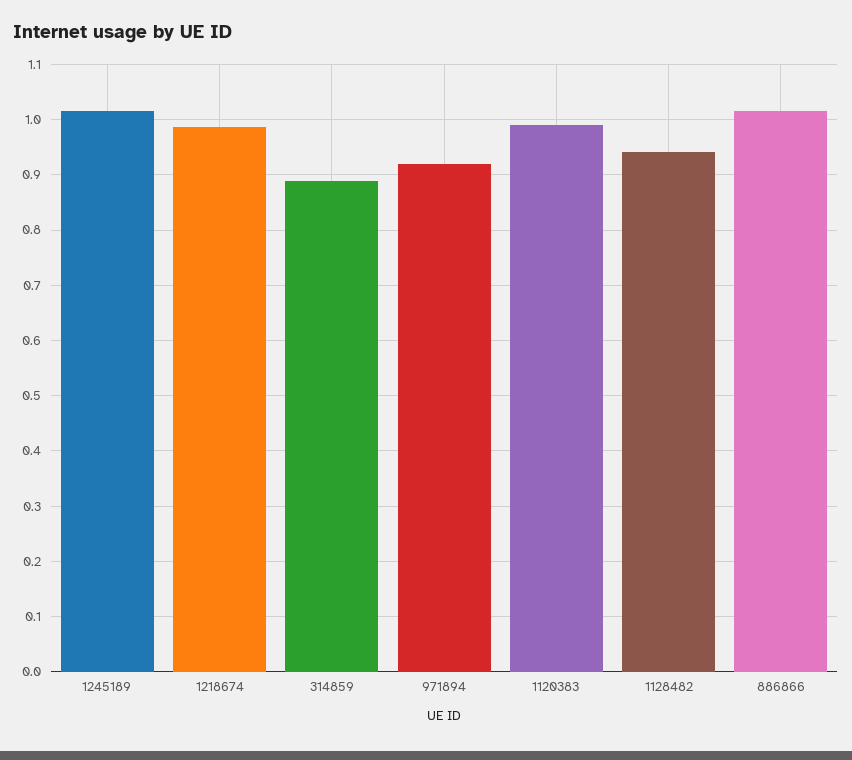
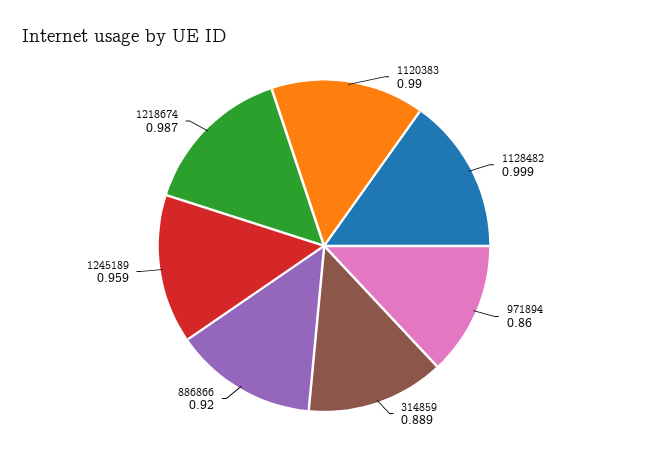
1245189: 1.02 -> 0.959
971894: 0.92 -> 0.86
1128482: 0.94 -> 0.999
886866: 1.02 -> 0.92

